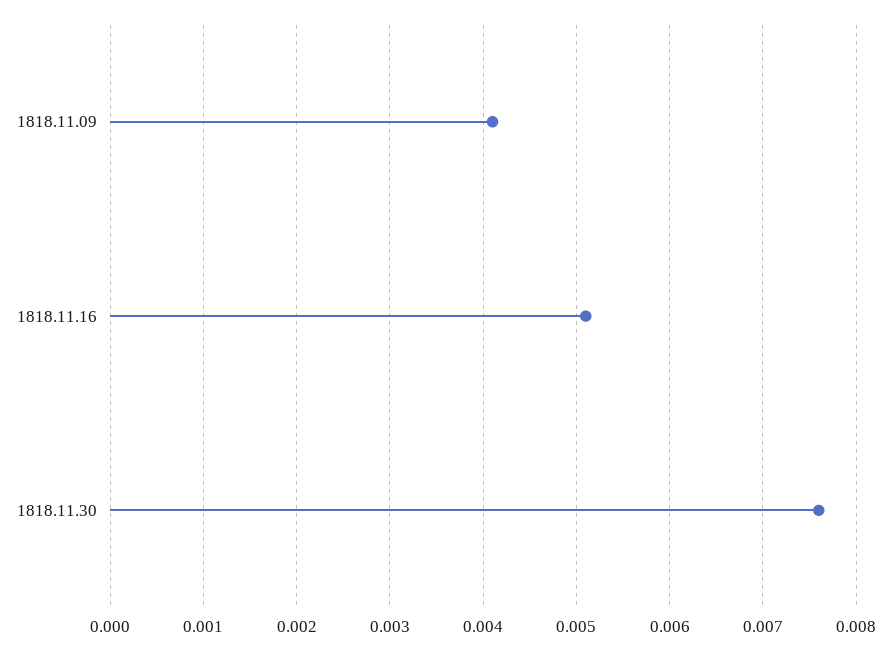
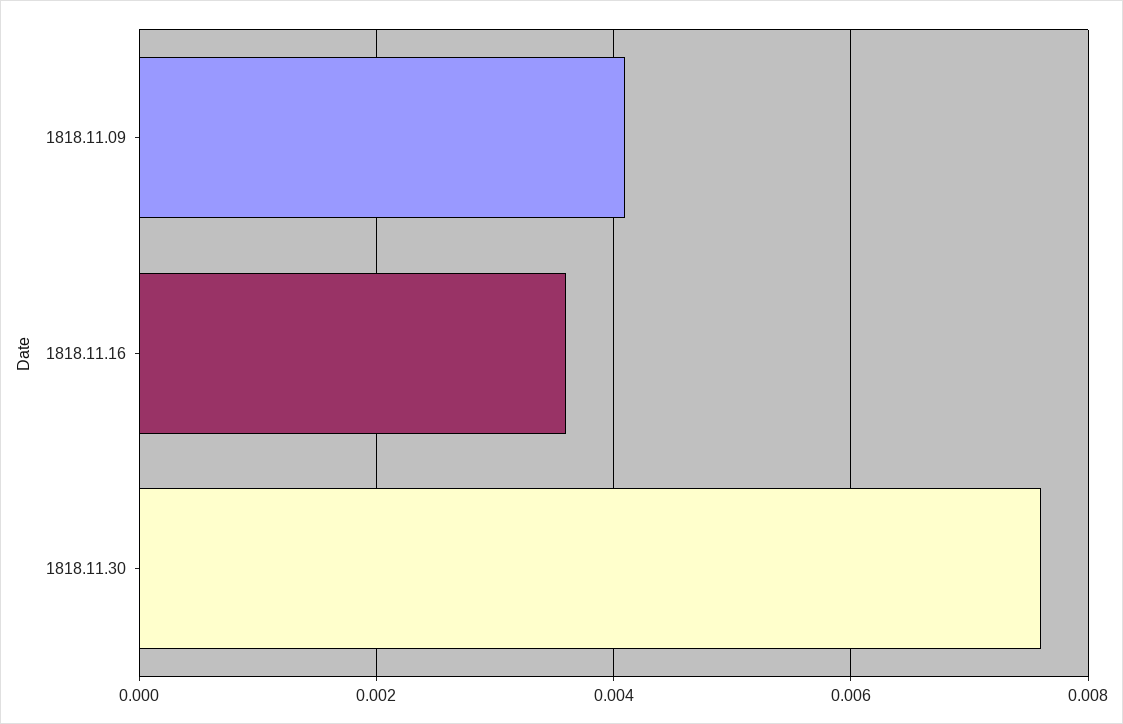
1818.11.16: 0.0051 -> 0.0035

